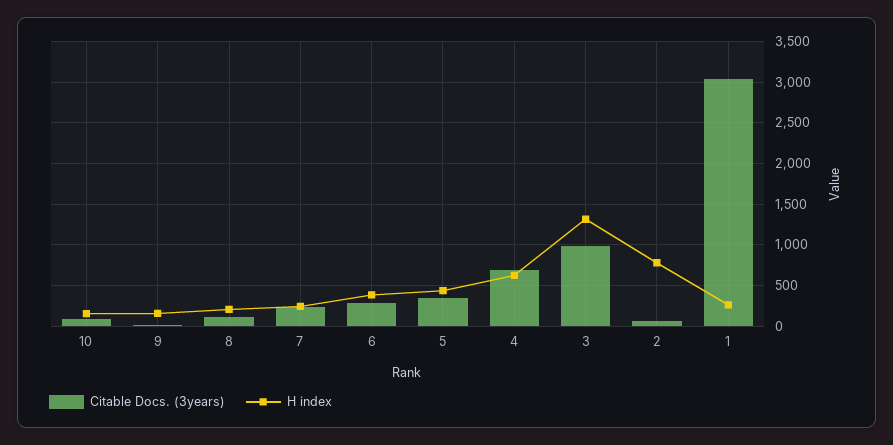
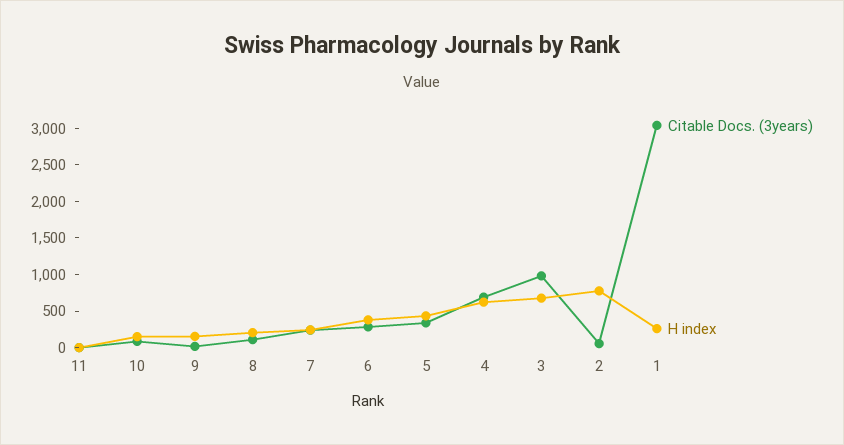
H index, 3: 1300 -> 750
Citable Docs. (3years), 11: none -> 0
H index, 11: none -> 0

